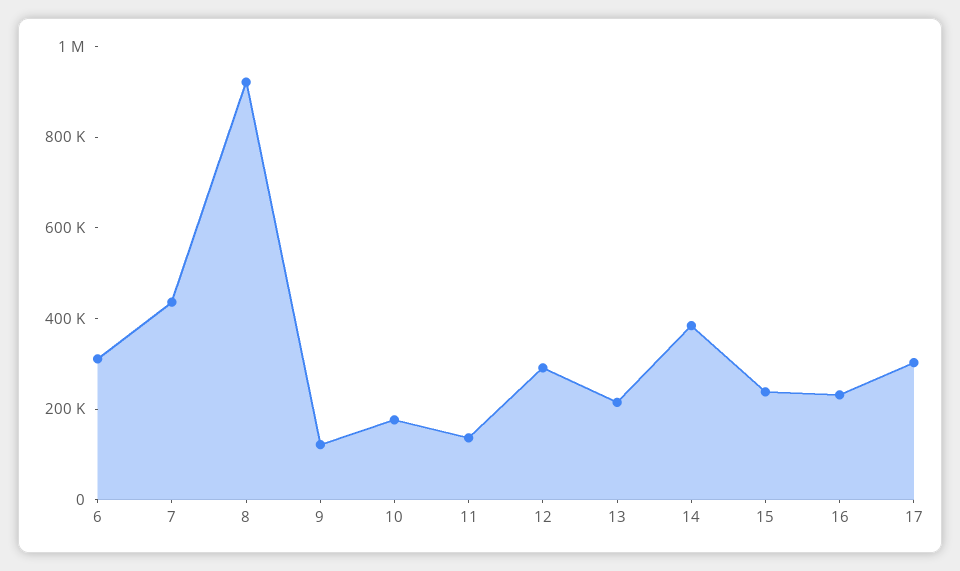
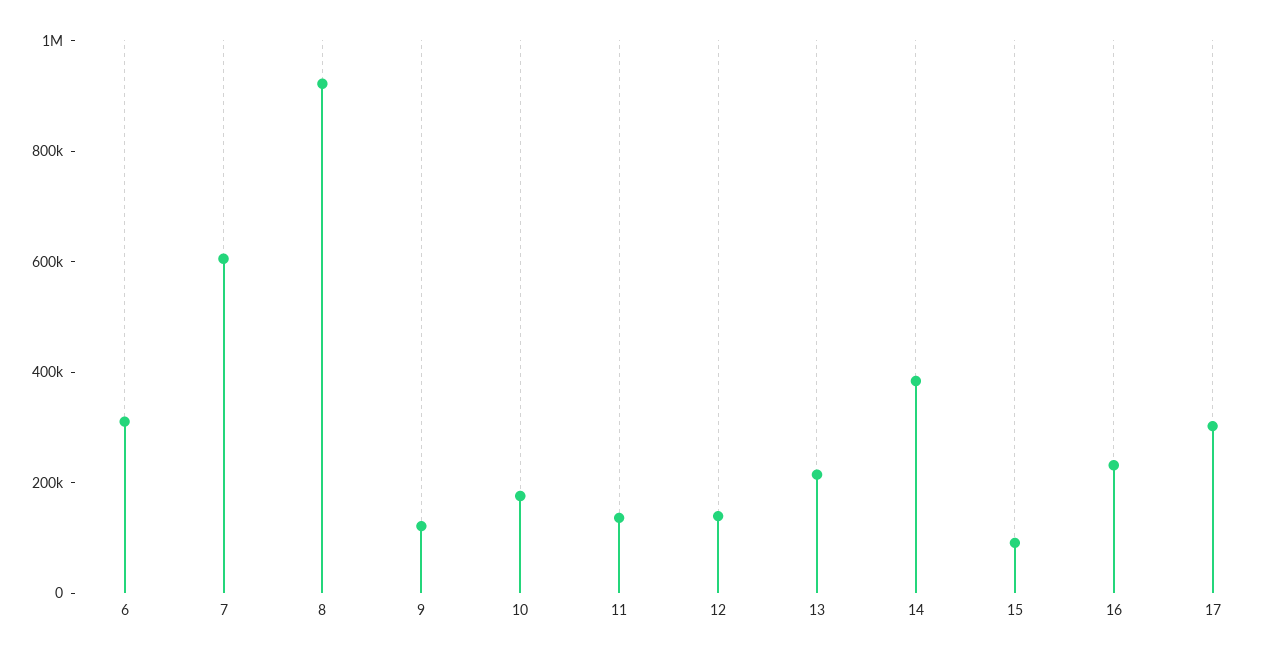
7: 450000 -> 600000
12: 300000 -> 150000
15: 250000 -> 100000

